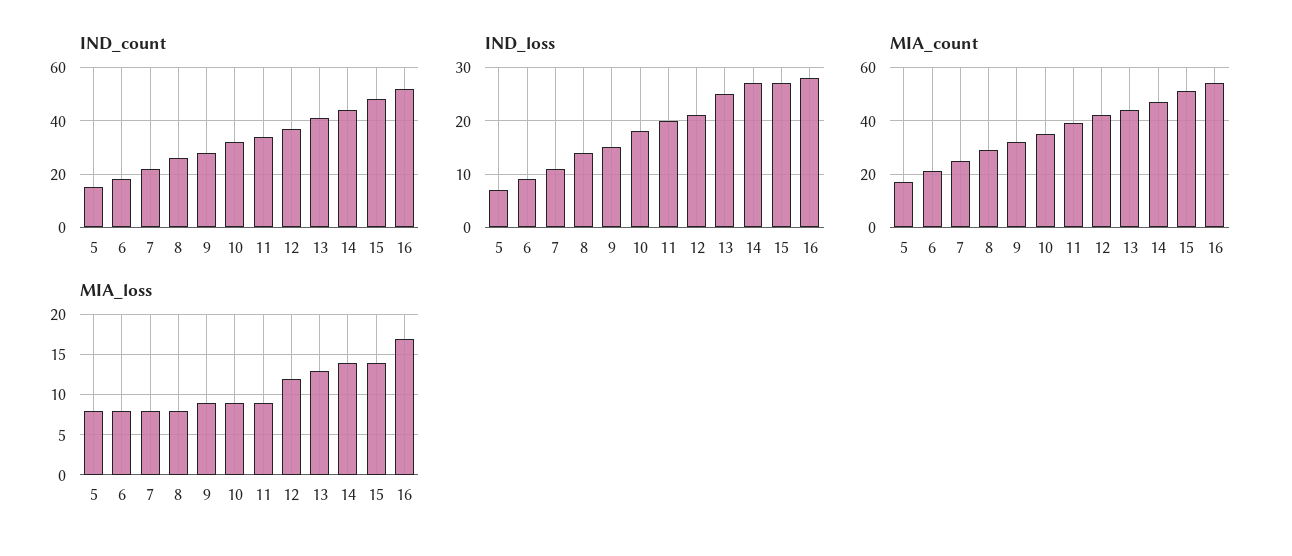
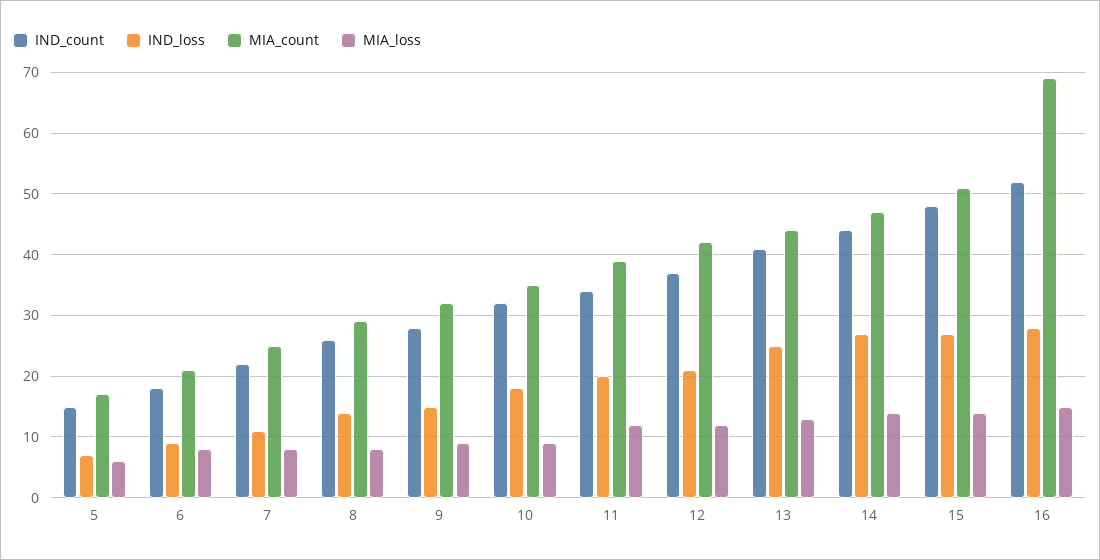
MIA_count, 16: 55 -> 69
MIA_loss, 5: 8 -> 6
MIA_loss, 11: 9 -> 12
MIA_loss, 16: 17 -> 15

